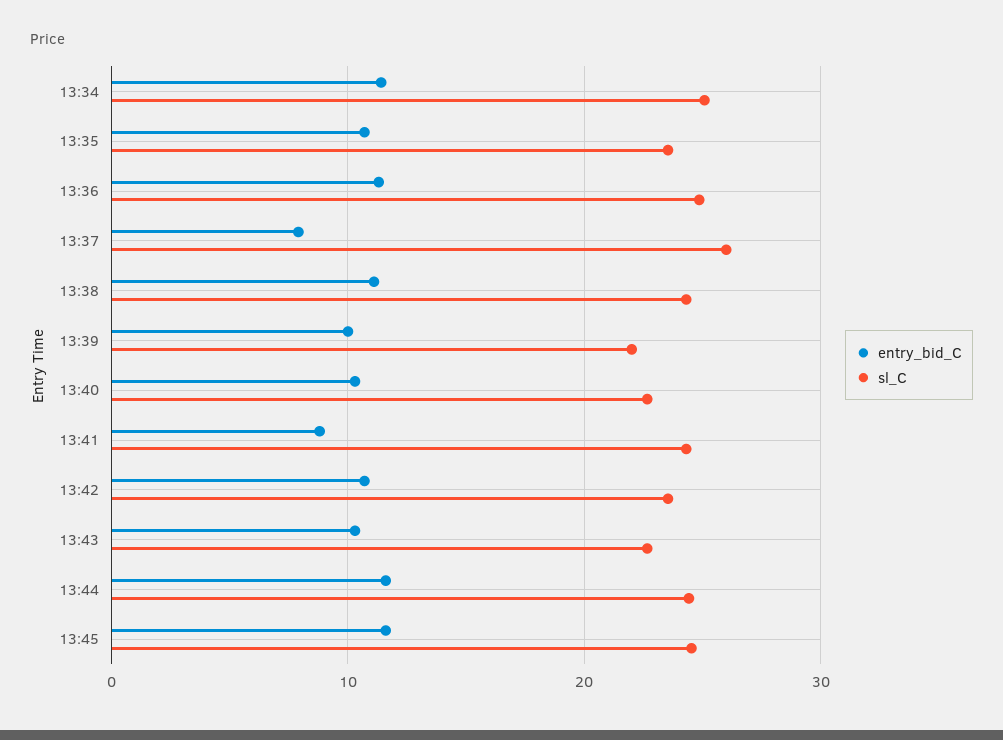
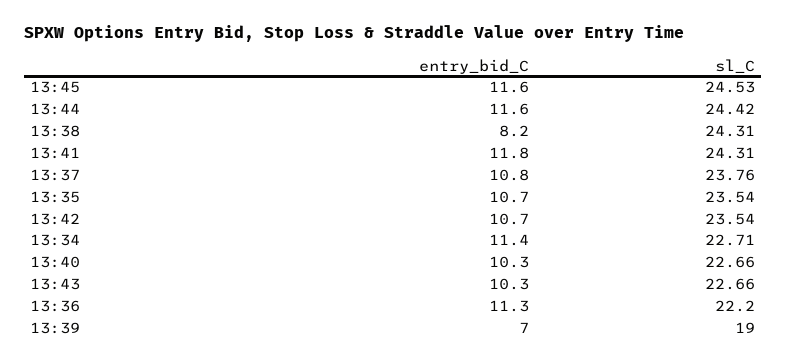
sl_C, 13:34: 25 -> 22.71
sl_C, 13:36: 25 -> 22.2
entry_bid_C, 13:37: 8 -> 10.8
sl_C, 13:37: 26 -> 23.76
entry_bid_C, 13:38: 11 -> 8.2
entry_bid_C, 13:39: 10 -> 7
sl_C, 13:39: 22 -> 19
entry_bid_C, 13:41: 9 -> 11.8

